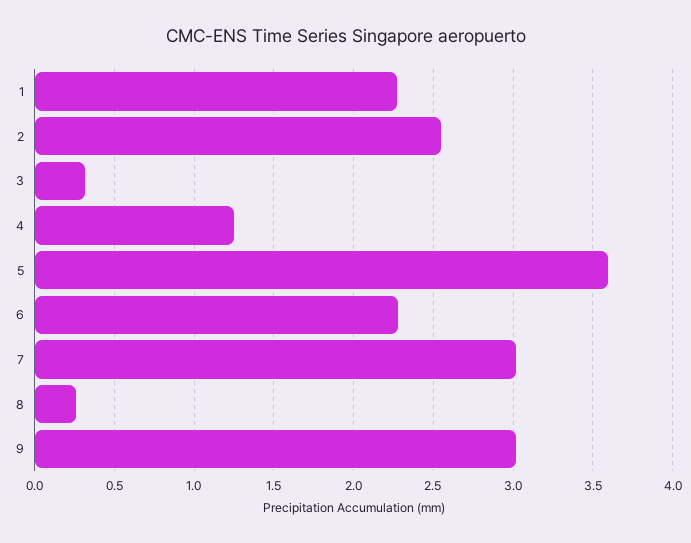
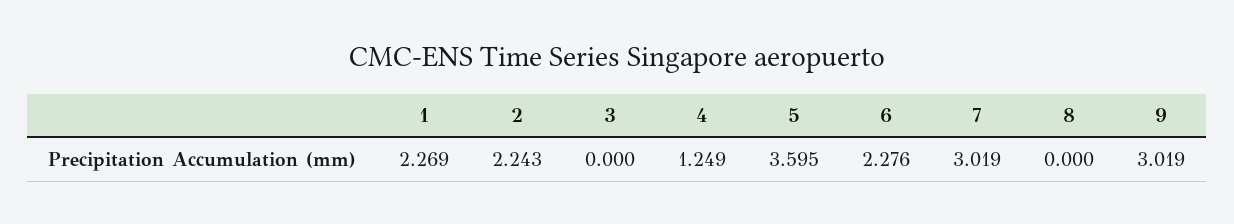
2: 2.55 -> 2.243
3: 0.3 -> 0
8: 0.25 -> 0

